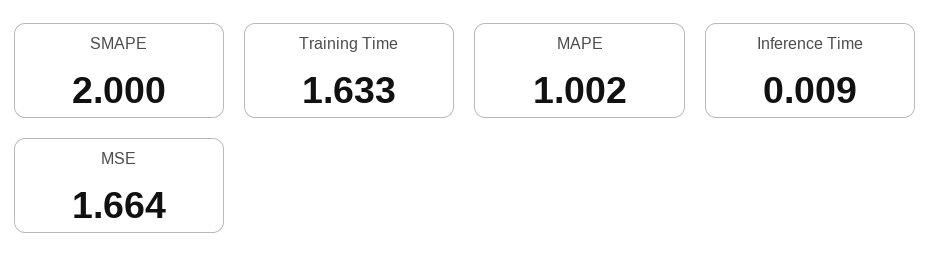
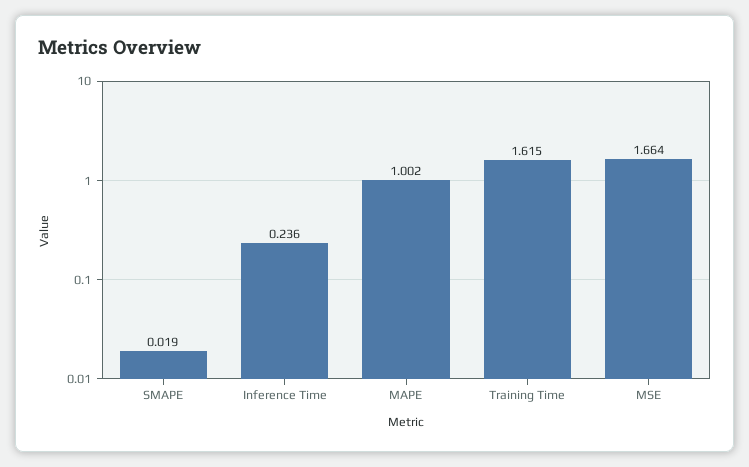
SMAPE: 2 -> 0.019
Training Time: 1.633 -> 1.615
Inference Time: 0.009 -> 0.236

